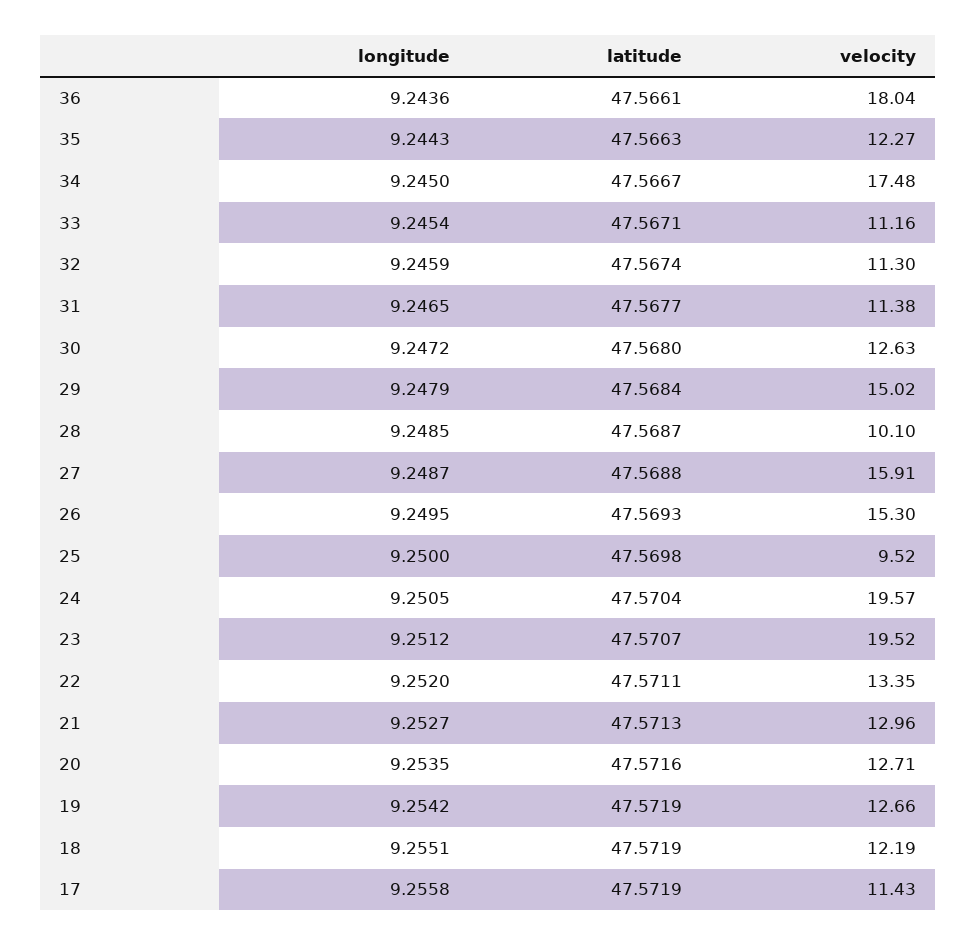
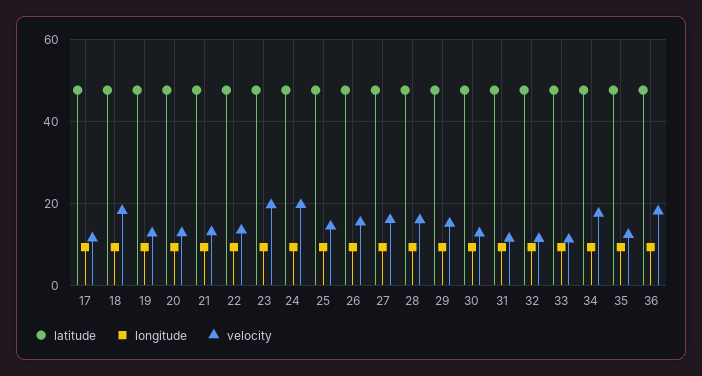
velocity, 28: 10.1 -> 16
velocity, 25: 9.52 -> 14
velocity, 18: 12.19 -> 18

